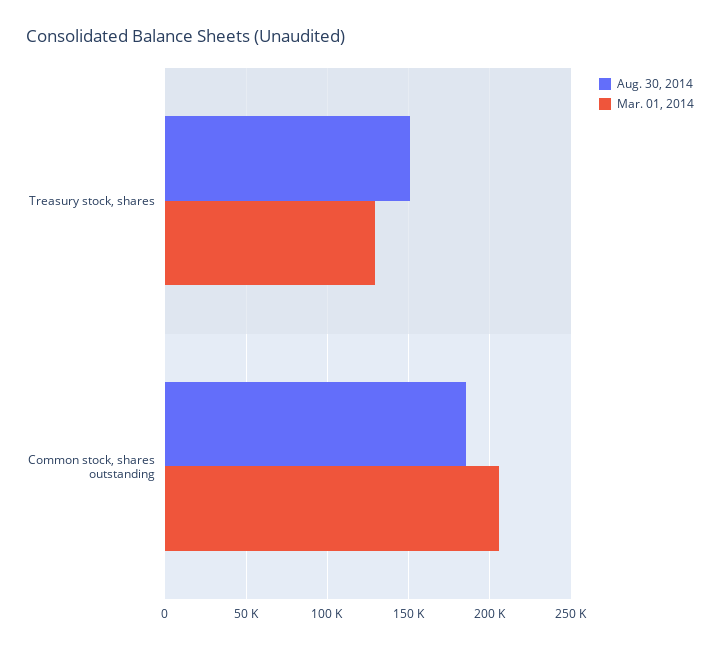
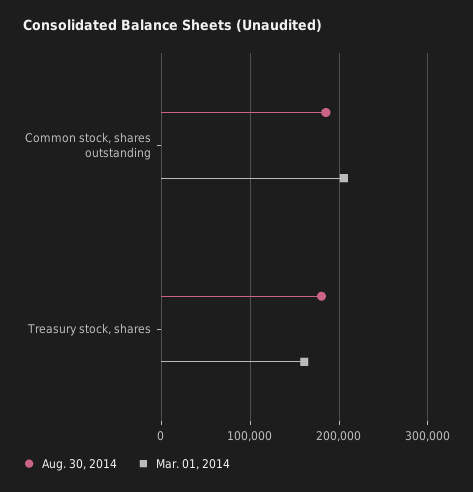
Aug. 30, 2014, Treasury stock, shares: 150000 -> 180000
Mar. 01, 2014, Treasury stock, shares: 130000 -> 160000

